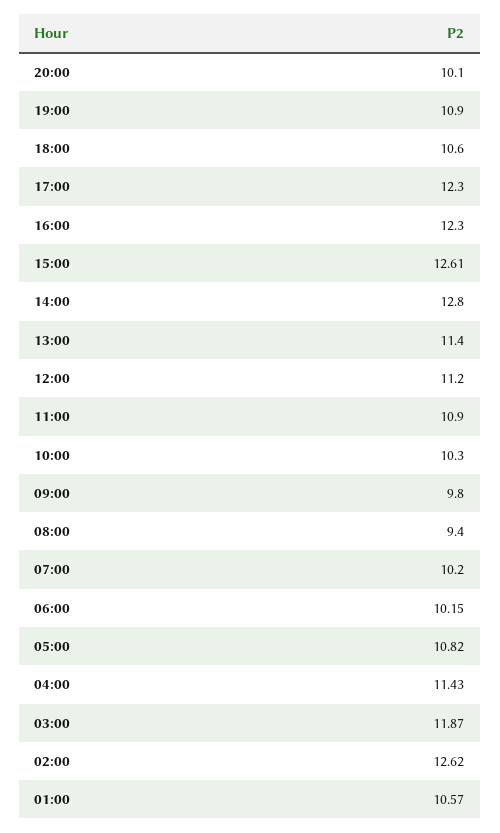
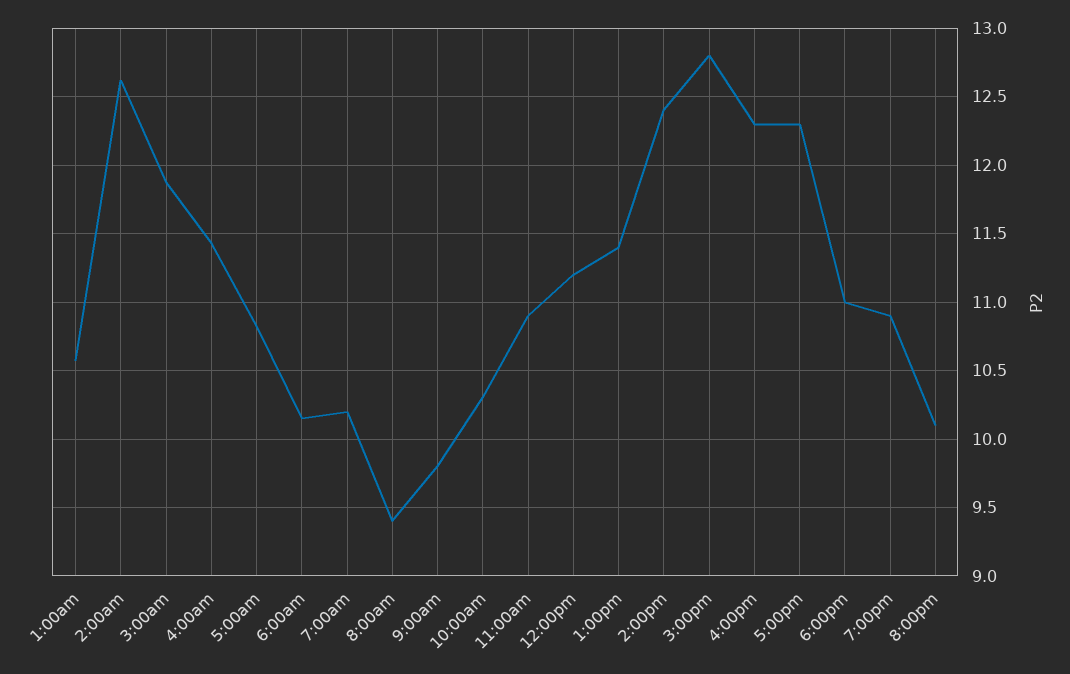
18:00: 10.6 -> 11
15:00: 12.61 -> 12.8
14:00: 12.8 -> 12.4

